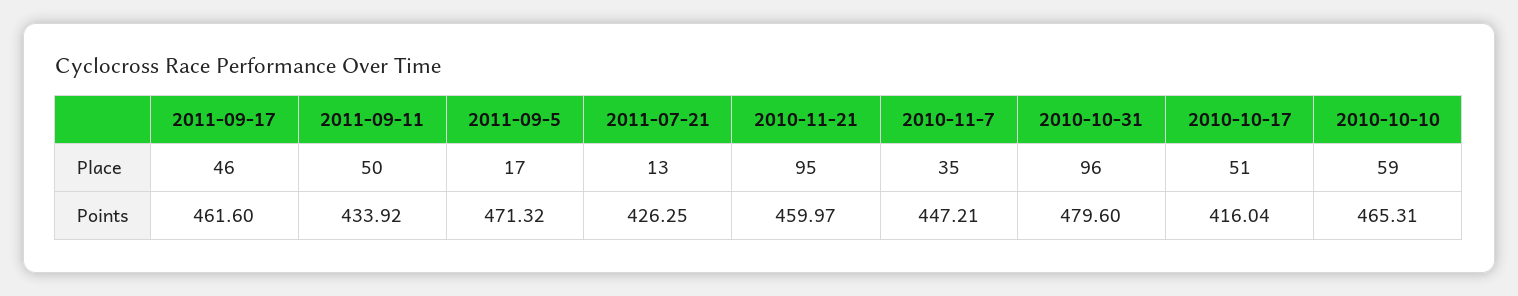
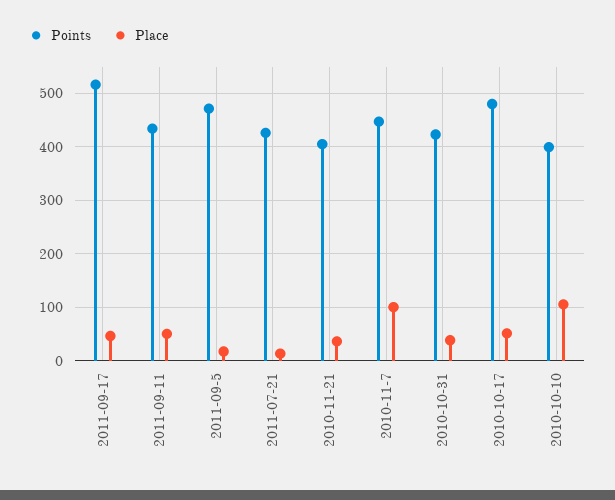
Place, 2010-11-21: 95 -> 40
Place, 2010-11-7: 35 -> 100
Place, 2010-10-31: 96 -> 40
Place, 2010-10-10: 59 -> 100
Points, 2011-09-17: 461.6 -> 520
Points, 2010-11-21: 459.97 -> 400
Points, 2010-10-31: 479.6 -> 420
Points, 2010-10-17: 416.04 -> 480
Points, 2010-10-10: 465.31 -> 400

